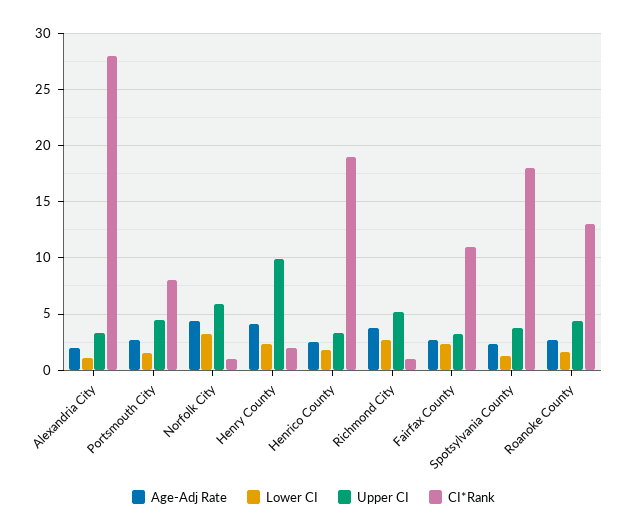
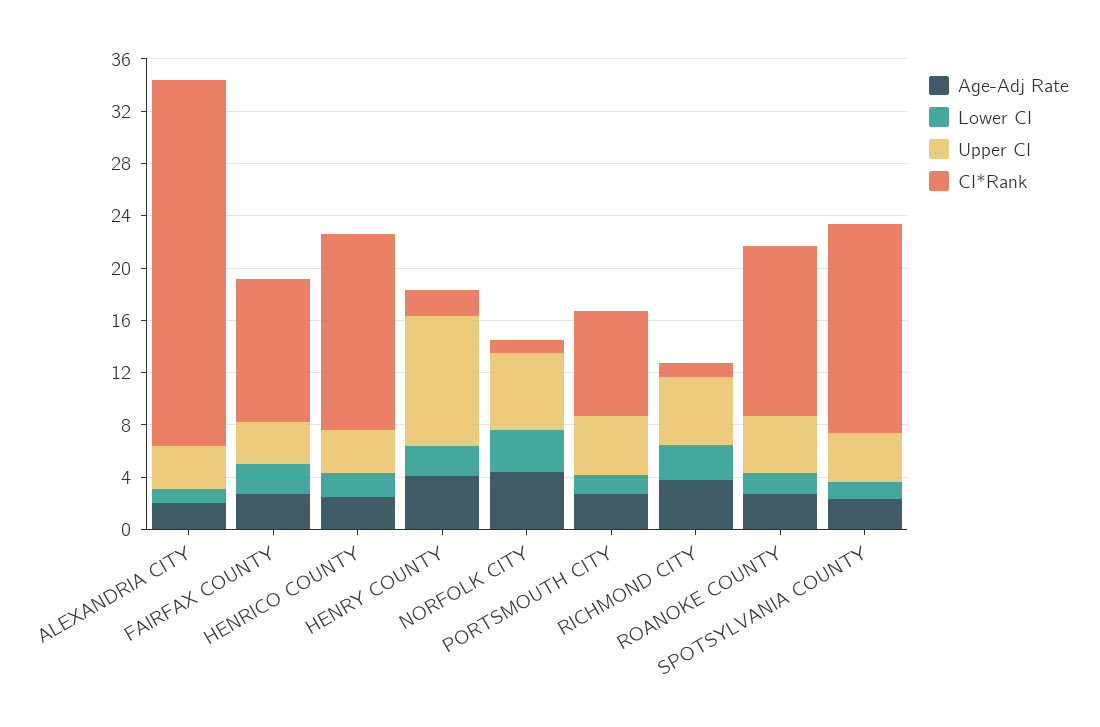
CI*Rank, Henrico County: 19 -> 15
CI*Rank, Spotsylvania County: 18 -> 16

